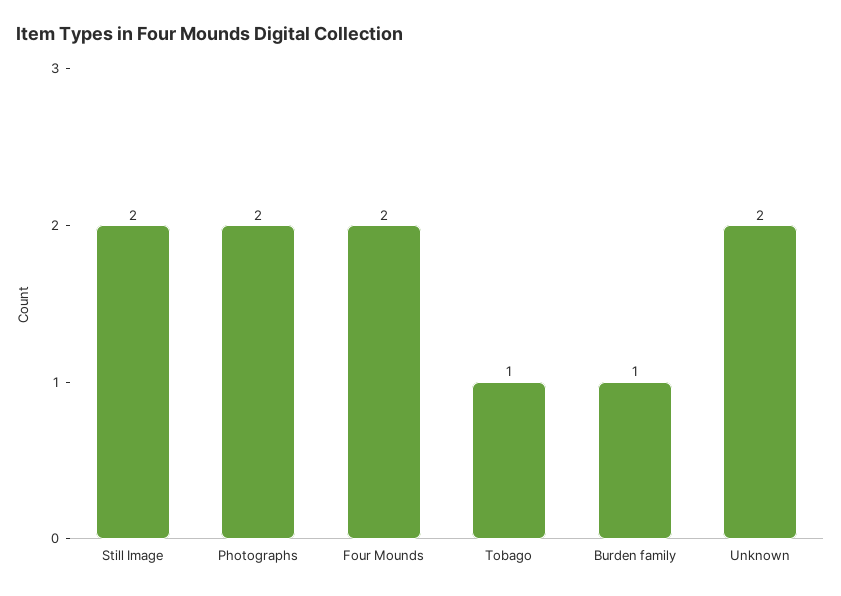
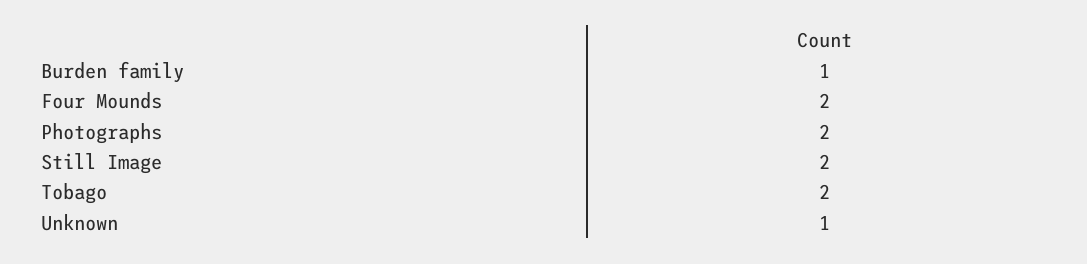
Tobago: 1 -> 2
Unknown: 2 -> 1

